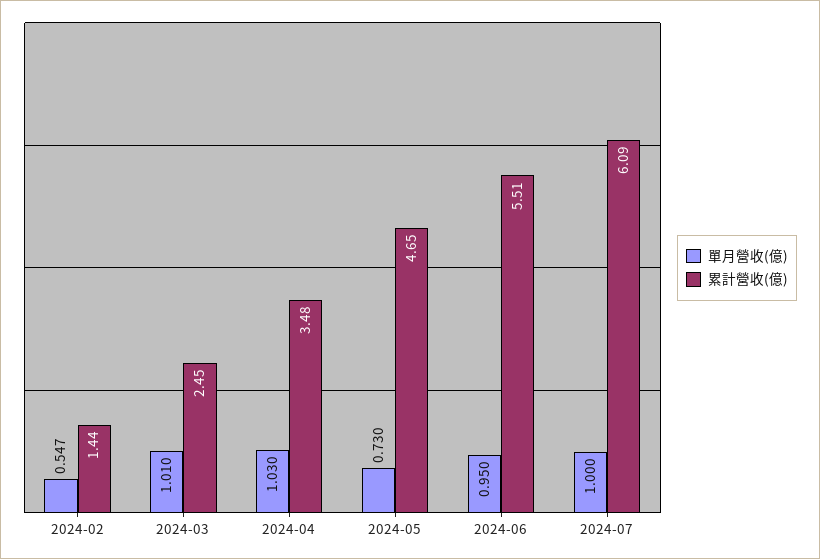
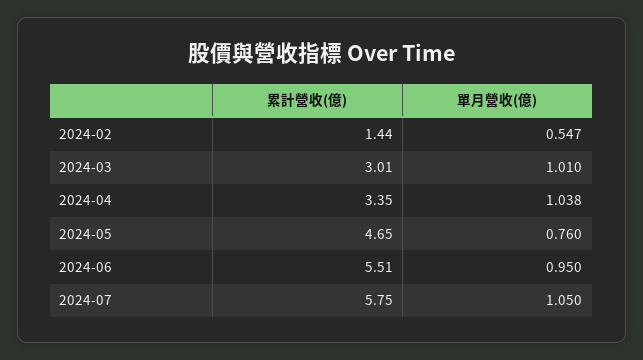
累計營收(億), 2024-03: 2.45 -> 3.01
單月營收(億), 2024-04: 1.03 -> 1.038
累計營收(億), 2024-04: 3.48 -> 3.35
單月營收(億), 2024-05: 0.73 -> 0.76
單月營收(億), 2024-07: 1 -> 1.05
累計營收(億), 2024-07: 6.09 -> 5.75

